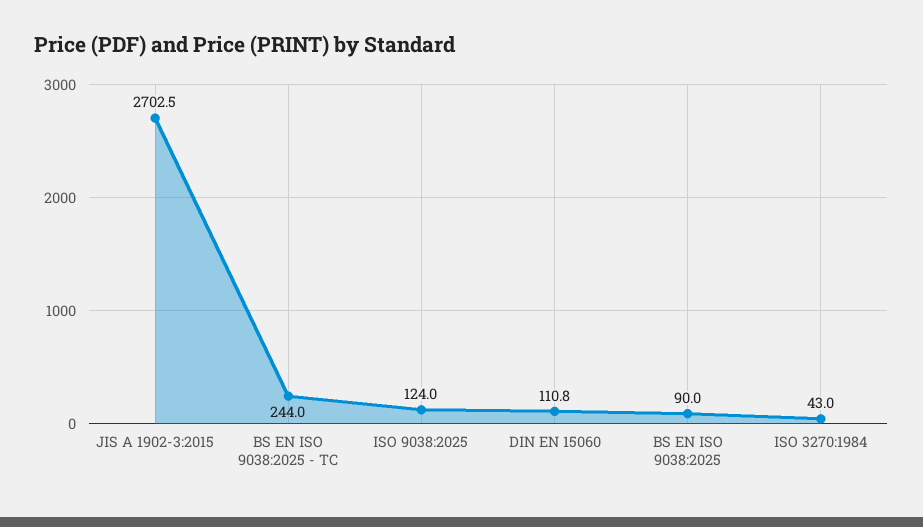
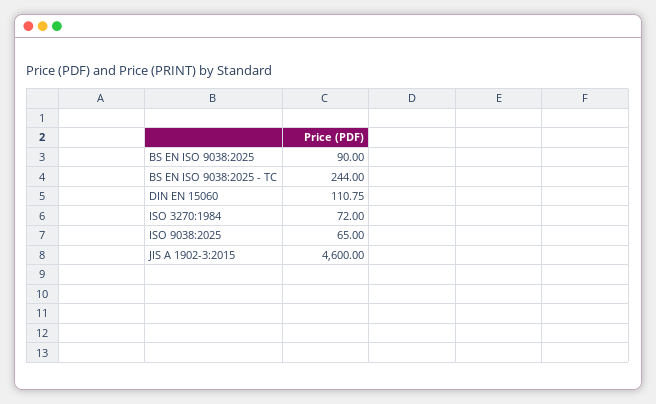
JIS A 1902-3:2015: 2702.5 -> 4600
ISO 9038:2025: 124 -> 65
ISO 3270:1984: 43 -> 72

